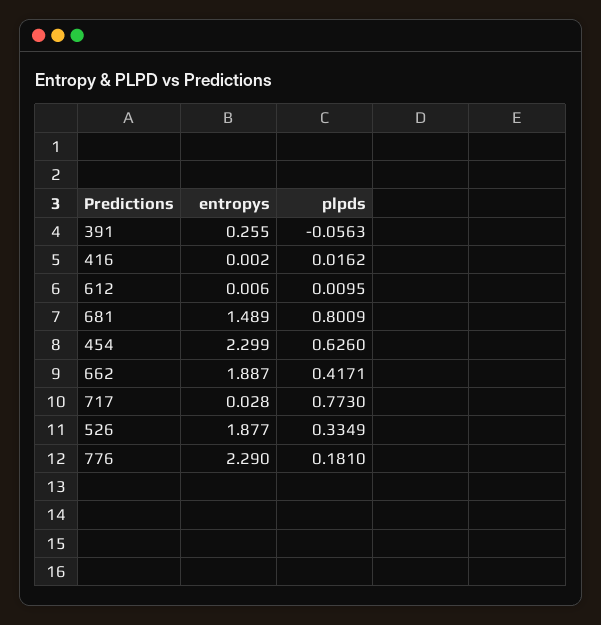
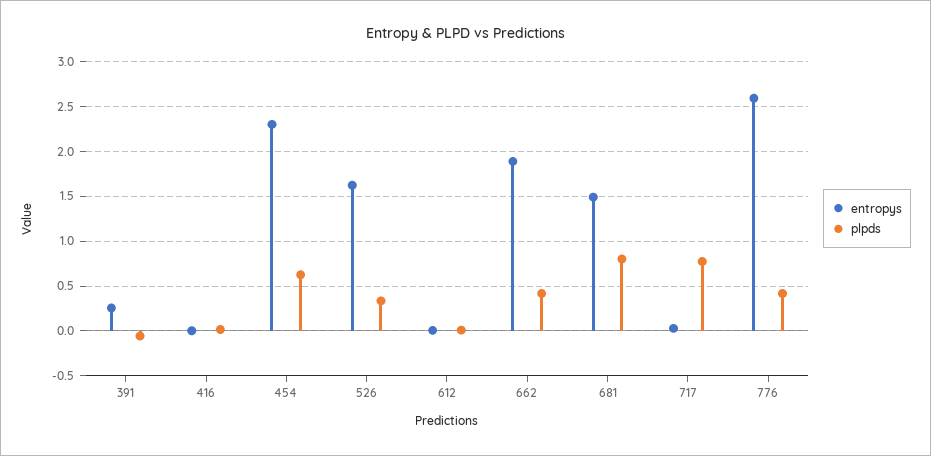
entropys, 526: 1.877 -> 1.6
entropys, 776: 2.29 -> 2.6
plpds, 776: 0.181 -> 0.4

